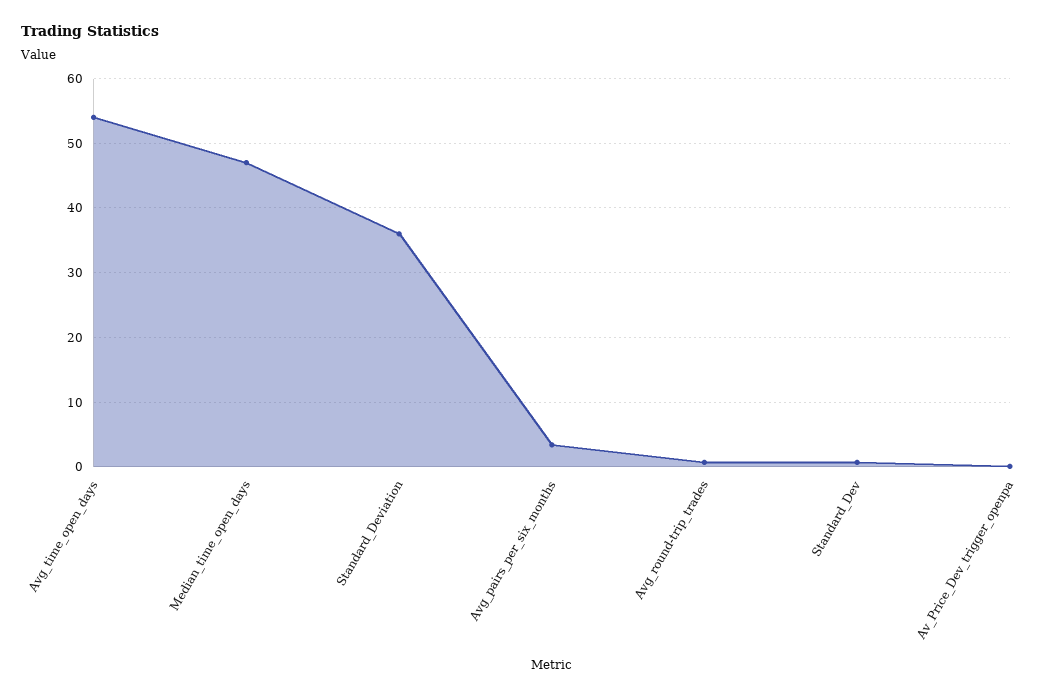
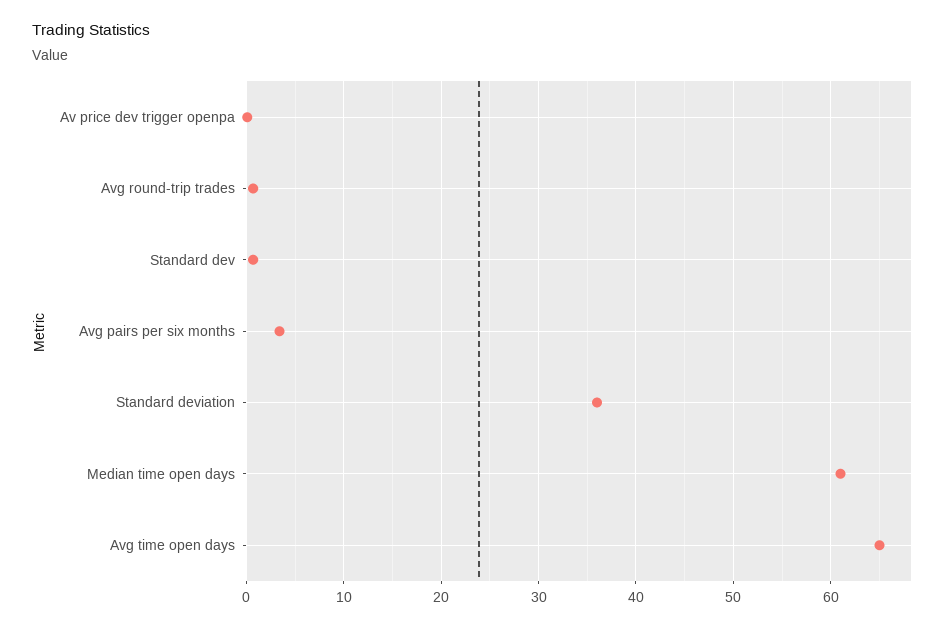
Avg_time_open_days: 54 -> 65
Median_time_open_days: 47 -> 61

